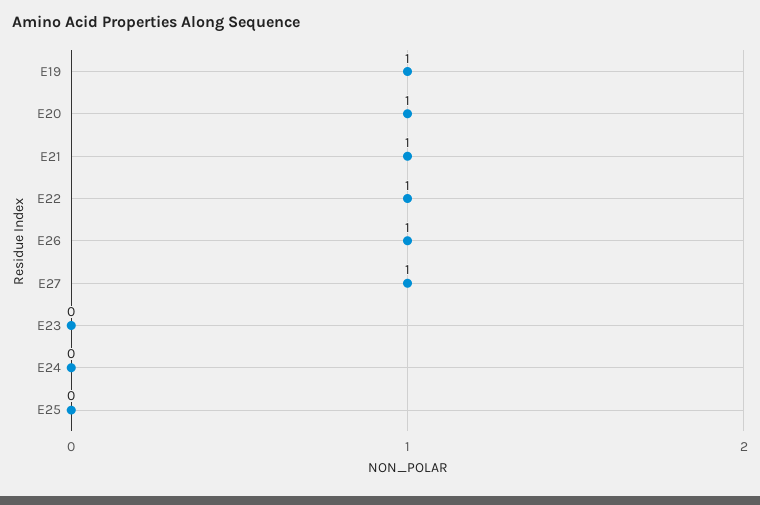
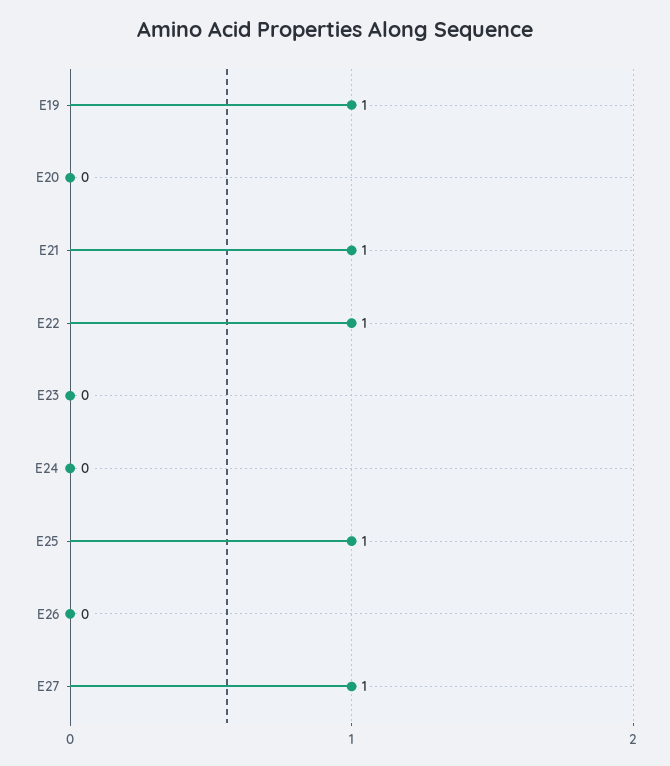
E20: 1 -> 0
E26: 1 -> 0
E25: 0 -> 1

